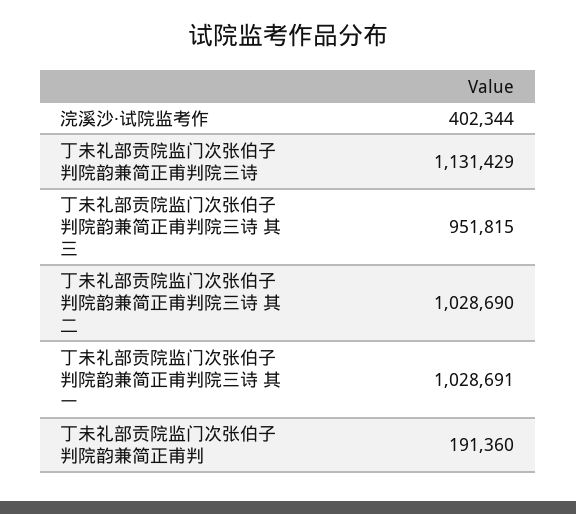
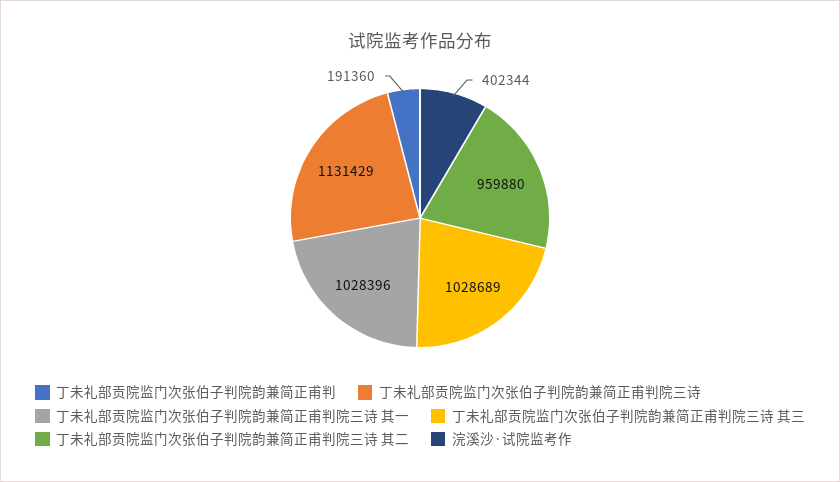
丁未礼部贡院监门次张伯子判院韵兼简正甫判院三诗 其三: 951815 -> 1028689
丁未礼部贡院监门次张伯子判院韵兼简正甫判院三诗 其二: 1028690 -> 959880
丁未礼部贡院监门次张伯子判院韵兼简正甫判院三诗 其一: 1028691 -> 1028396

